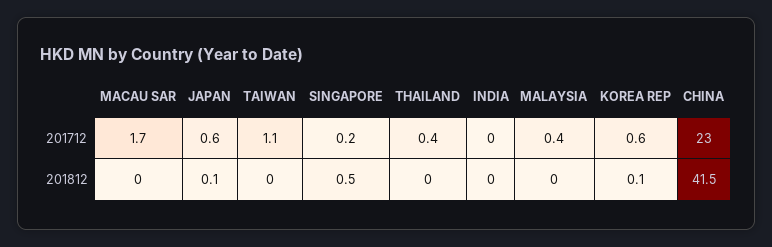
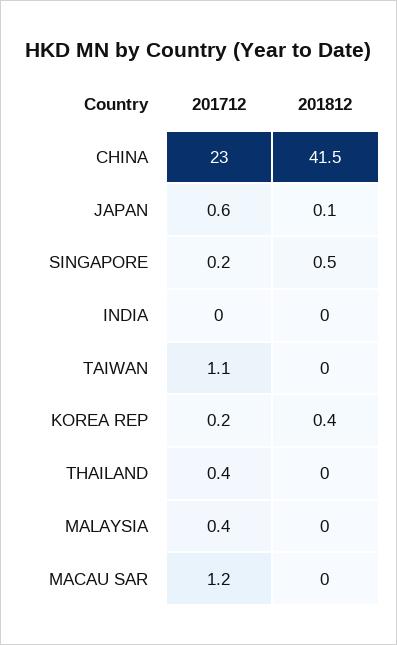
MACAU SAR, 201712: 1.7 -> 1.2
KOREA REP, 201712: 0.6 -> 0.2
KOREA REP, 201812: 0.1 -> 0.4

